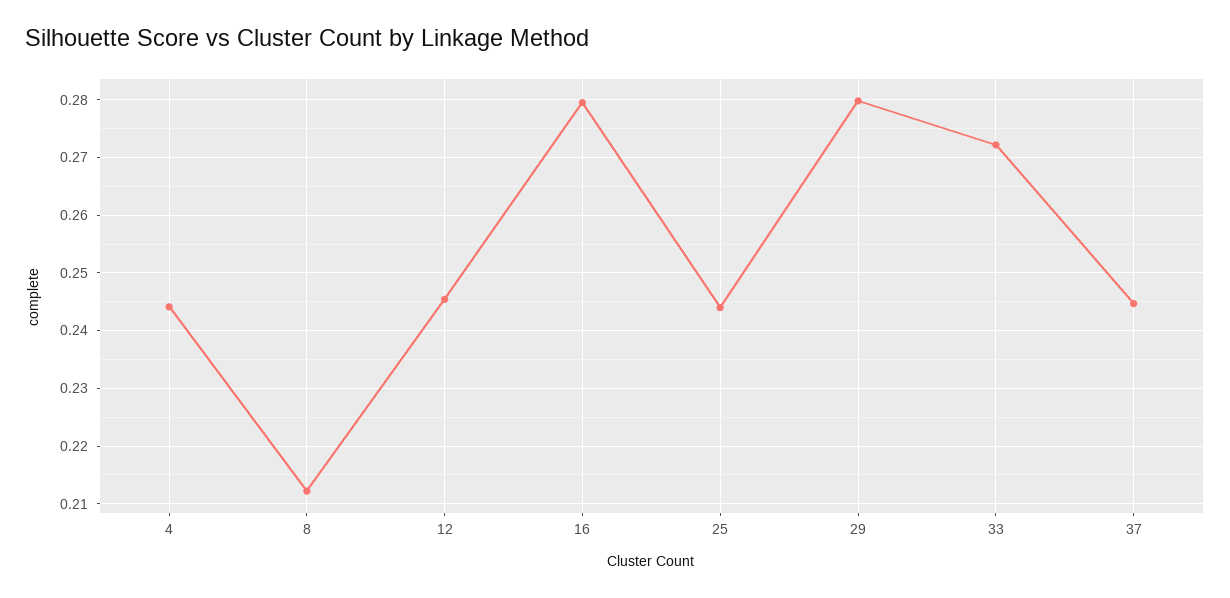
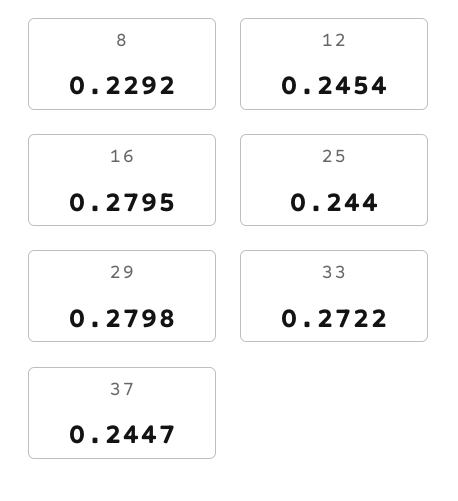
4: 0.244 -> none
8: 0.212 -> 0.2292

